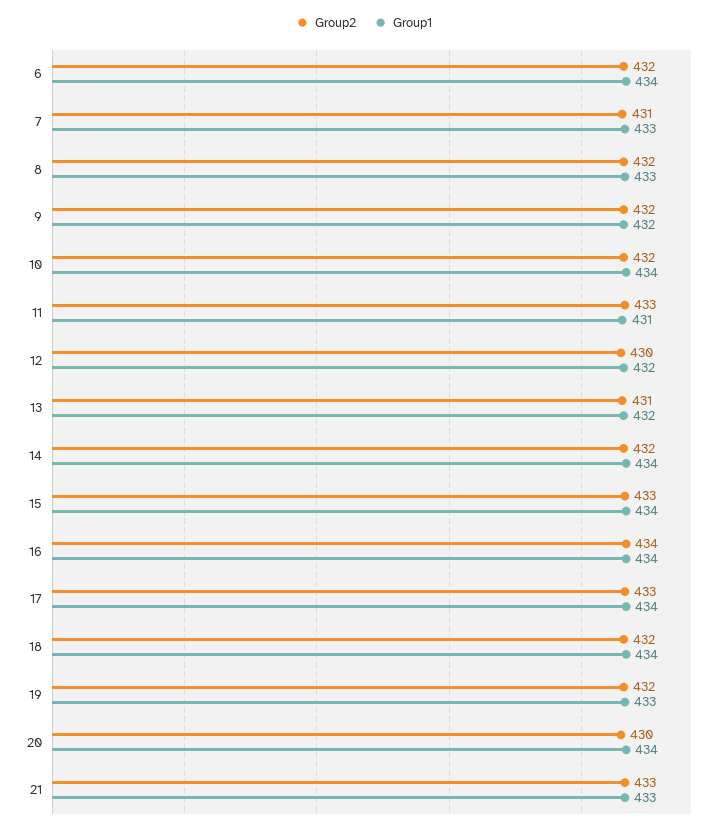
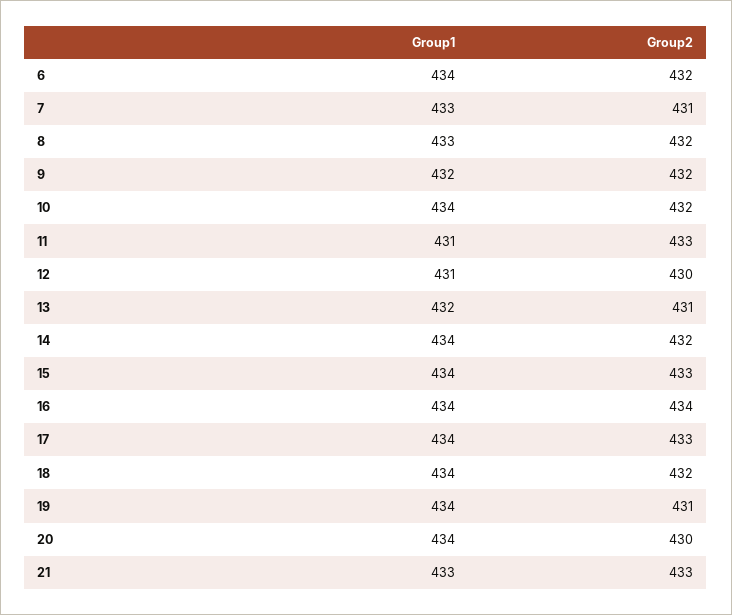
Group1, 12: 432 -> 431
Group2, 19: 432 -> 431
Group1, 19: 433 -> 434

